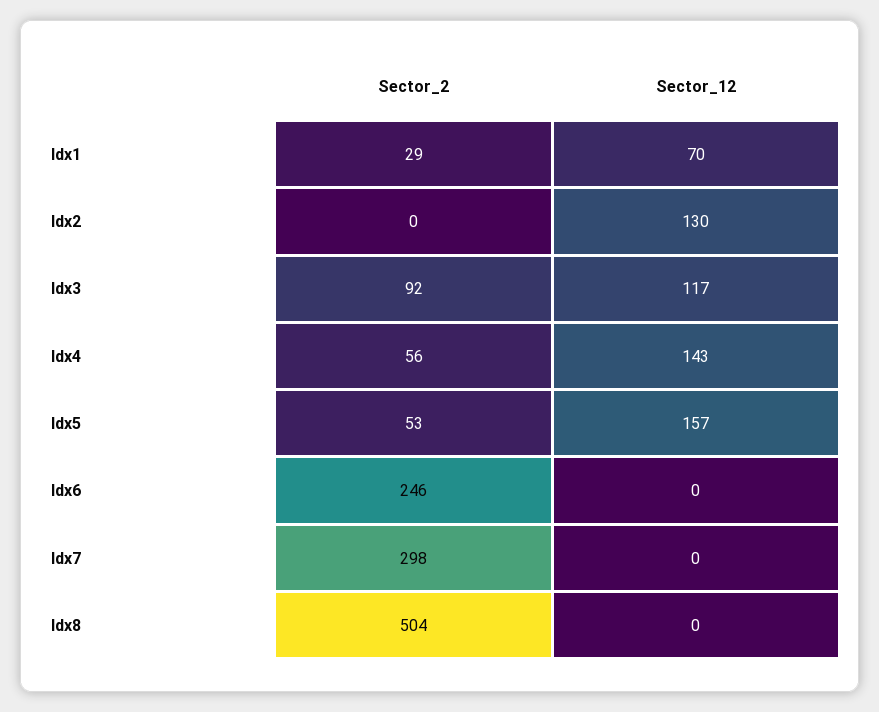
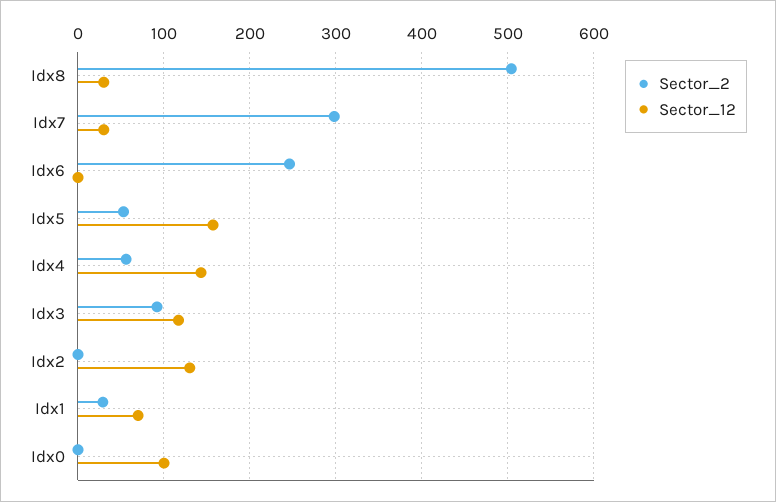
Sector_12, Idx7: 0 -> 30
Sector_12, Idx8: 0 -> 30
Sector_2, Idx0: none -> 0
Sector_12, Idx0: none -> 100

